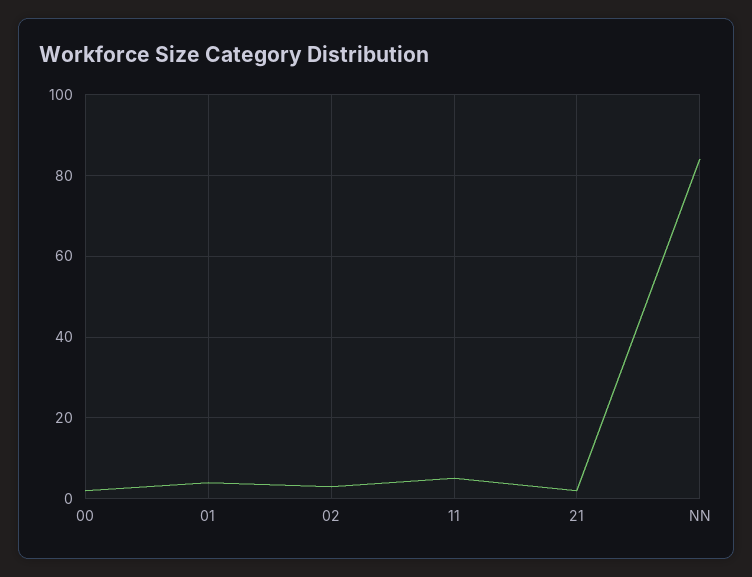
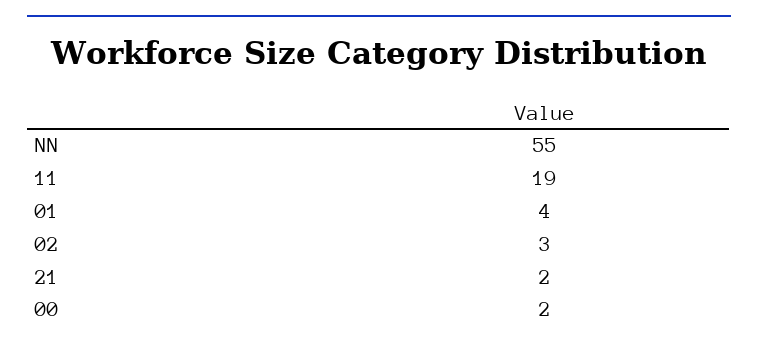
11: 5 -> 19
NN: 85 -> 55

